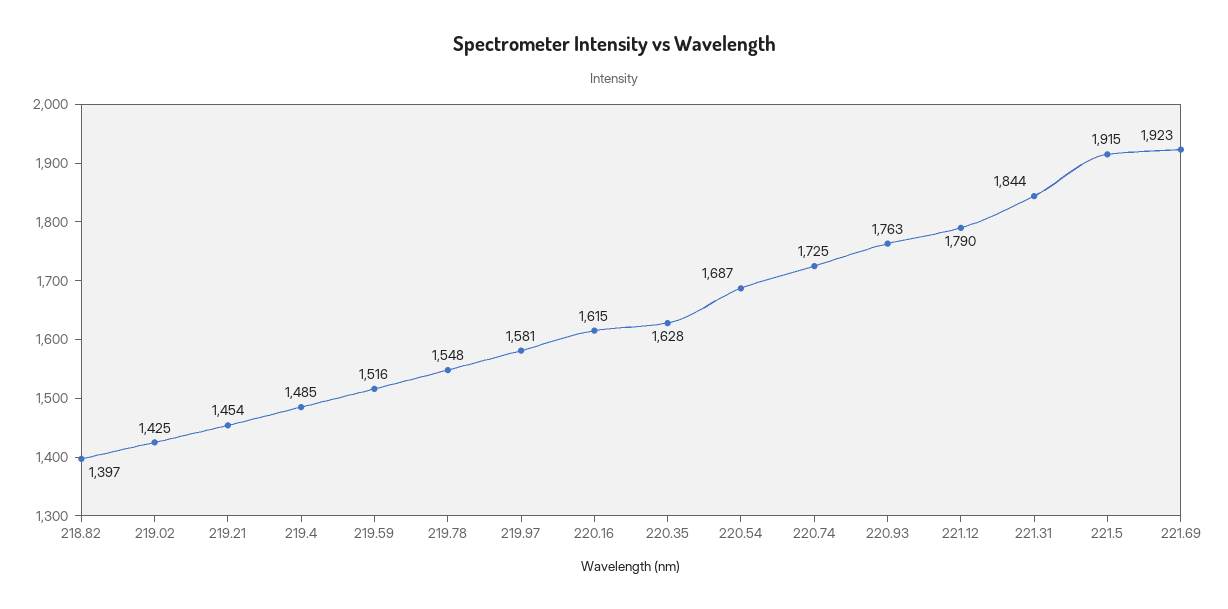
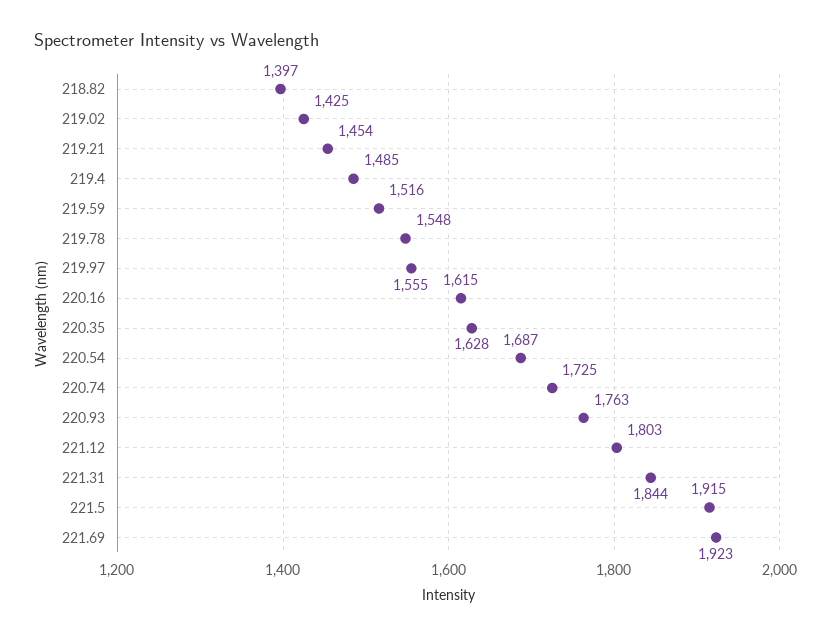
219.97: 1581 -> 1555
221.12: 1790 -> 1803

